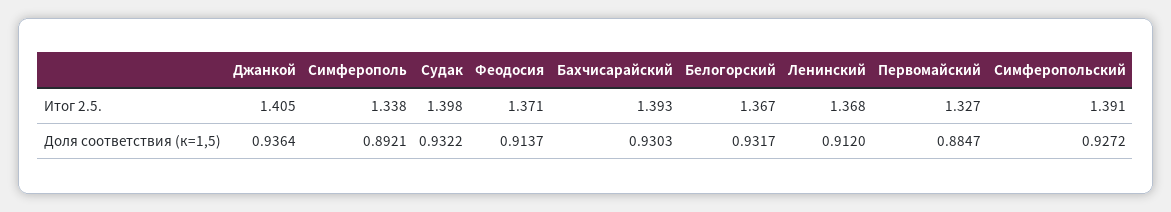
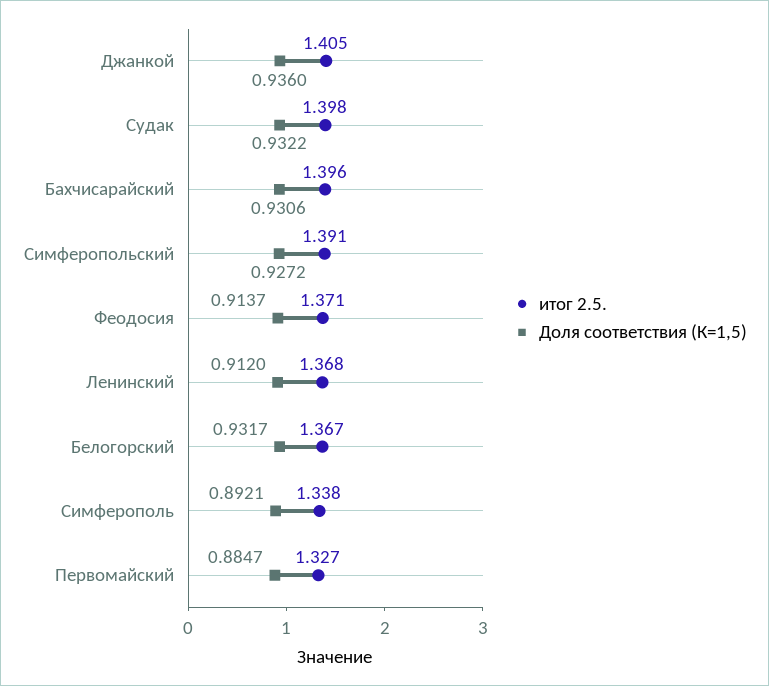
Итог 2.5., Бахчисарайский: 1.393 -> 1.396
Доля соответствия (к=1,5), Джанкой: 0.9364 -> 0.936
Доля соответствия (к=1,5), Бахчисарайский: 0.9303 -> 0.9306

